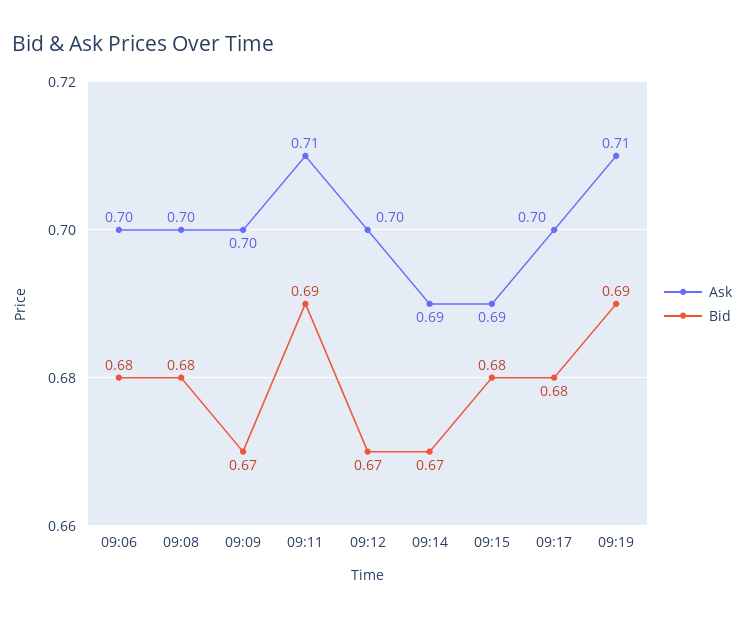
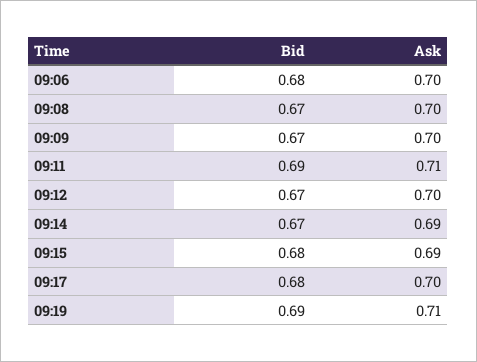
Bid, 09:08: 0.68 -> 0.67

